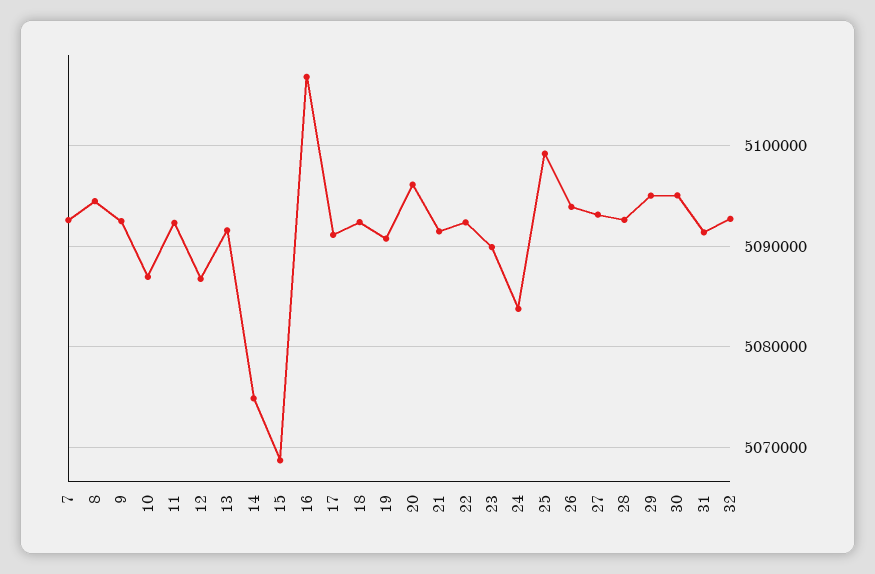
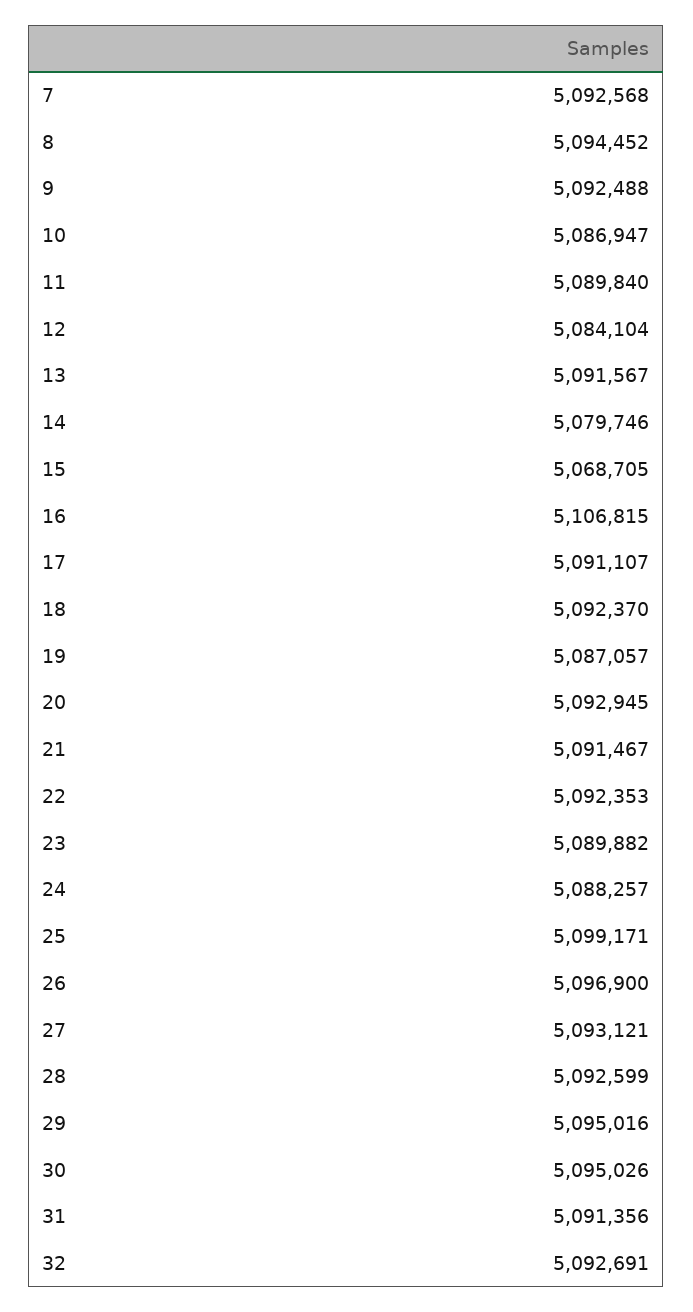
11: 5092000 -> 5089840
12: 5087000 -> 5084104
14: 5075000 -> 5079746
19: 5091000 -> 5087057
20: 5096000 -> 5092945
24: 5084000 -> 5088257
26: 5094000 -> 5096900

